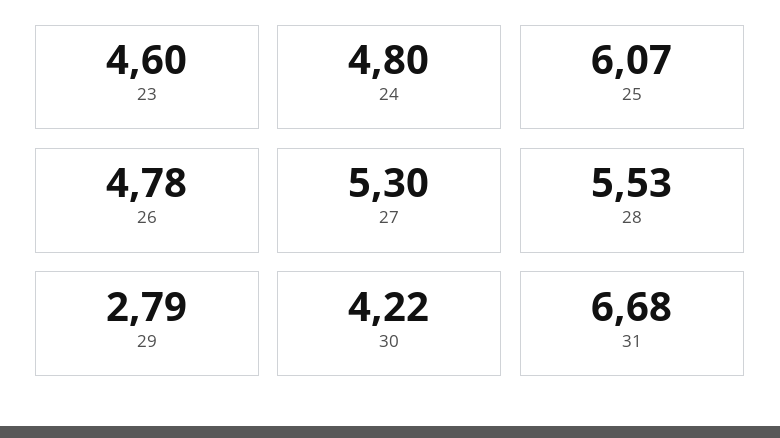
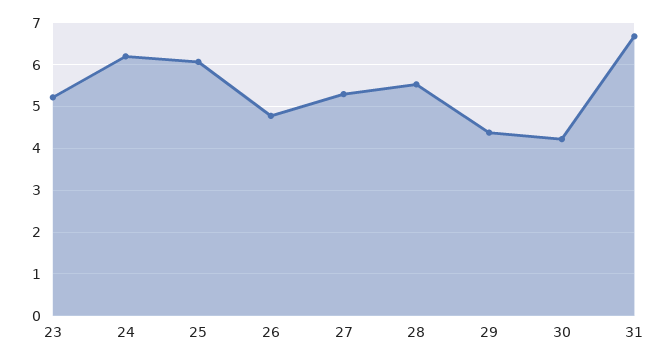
23: 4.6 -> 5.2
24: 4.8 -> 6.2
29: 2.79 -> 4.4

